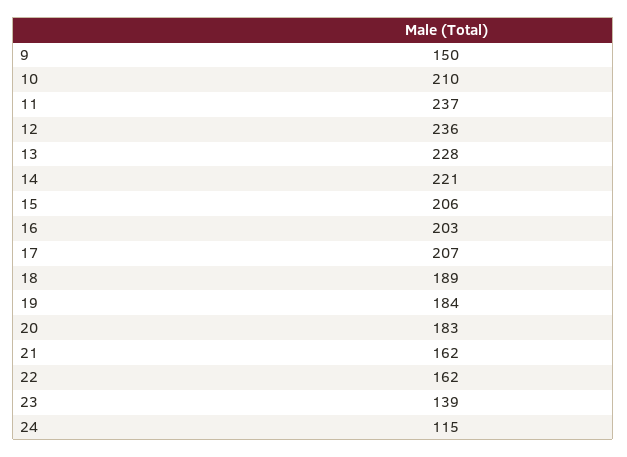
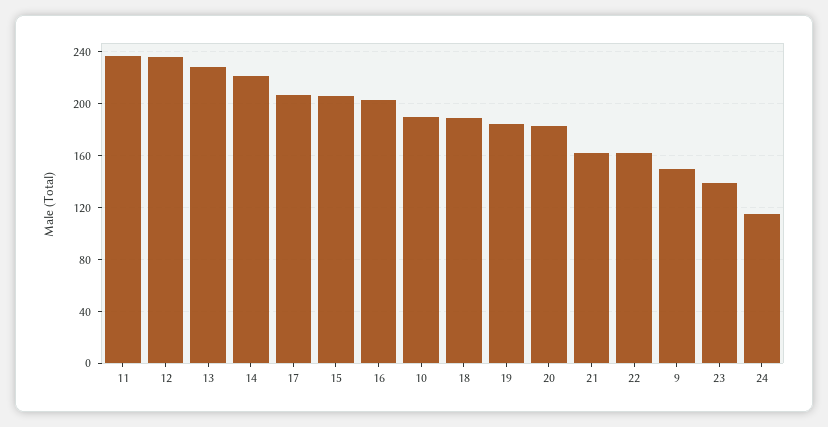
10: 210 -> 190

